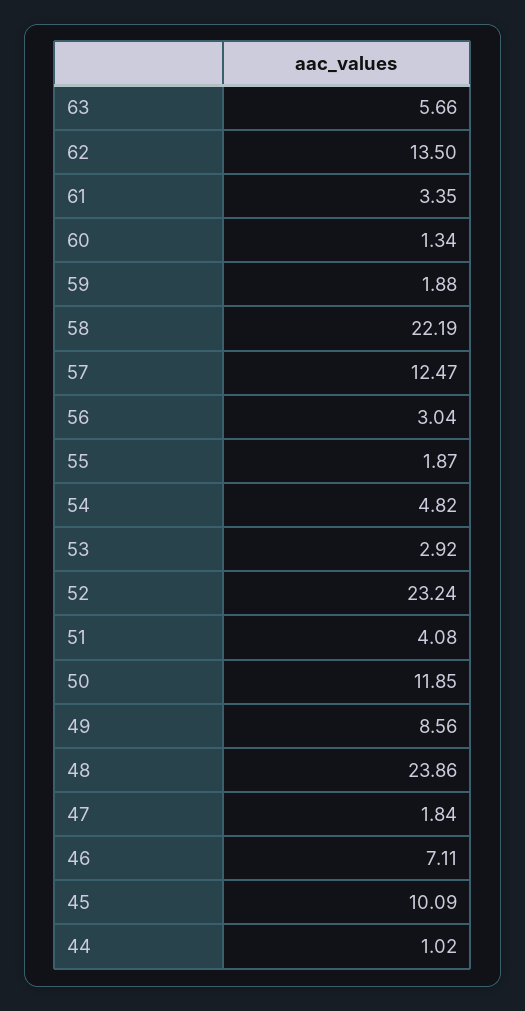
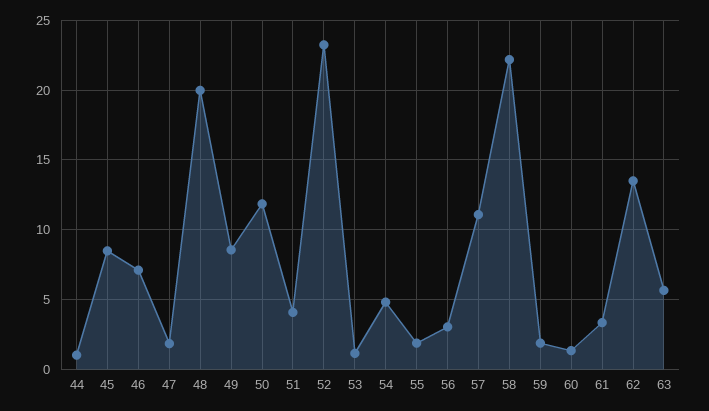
57: 12.47 -> 11
53: 2.92 -> 1
48: 23.86 -> 20
45: 10.09 -> 8.5

